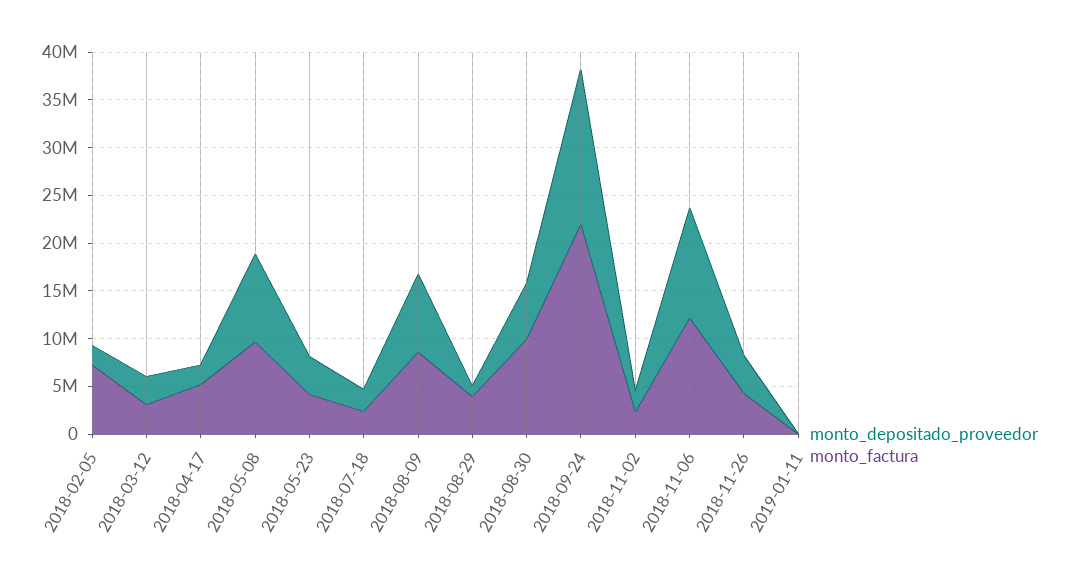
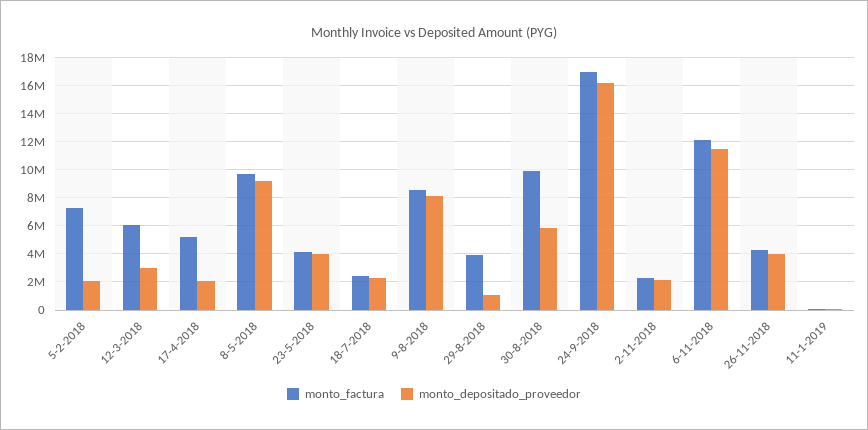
monto_factura, 2018-03-12: 3000000 -> 6000000
monto_factura, 2018-09-24: 22000000 -> 17000000

